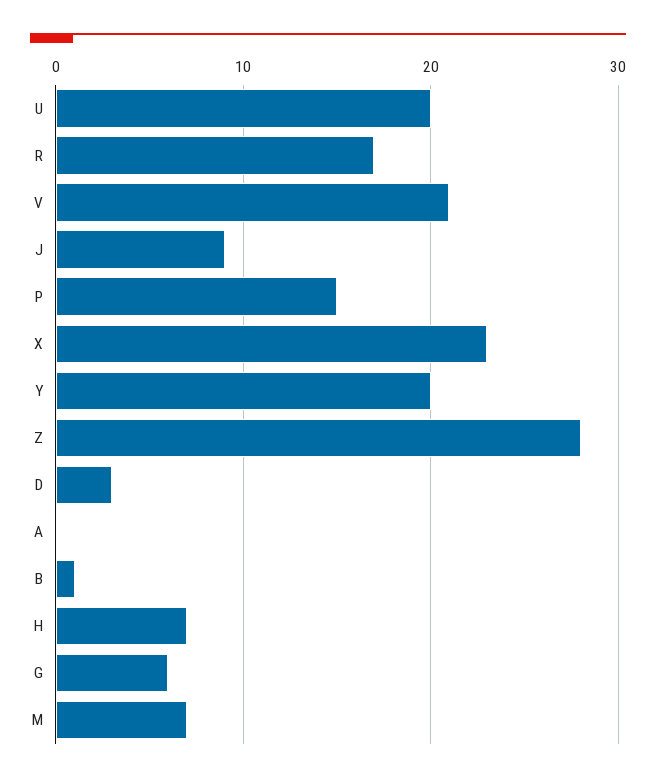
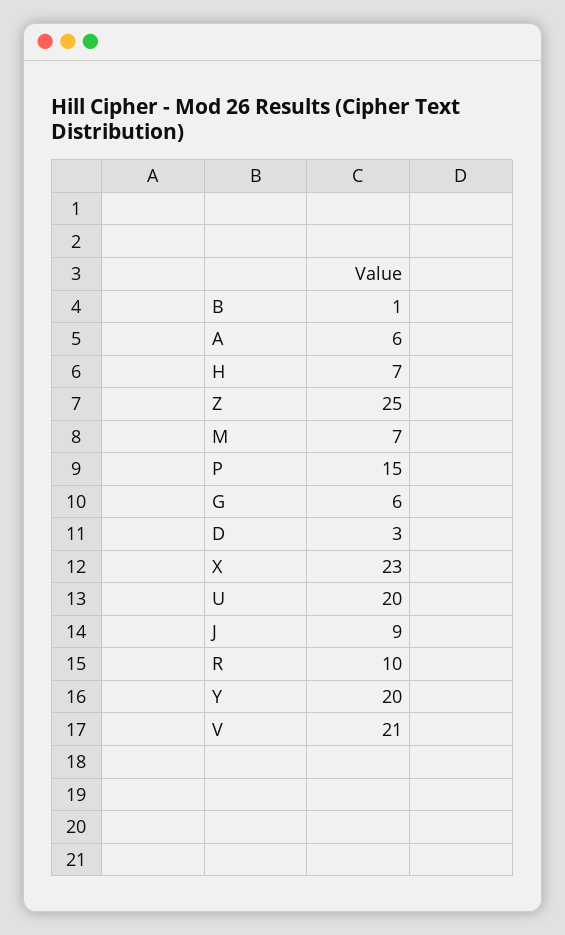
R: 17 -> 10
Z: 28 -> 25
A: 0 -> 6

